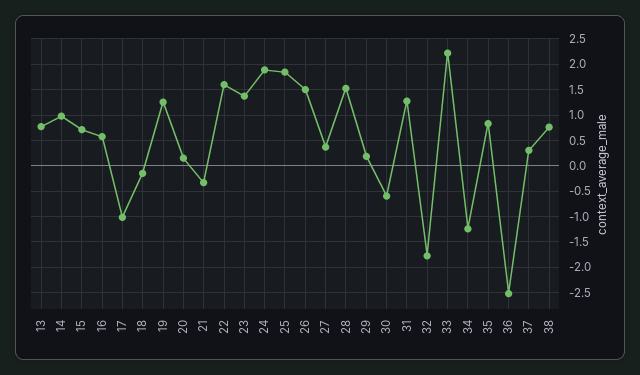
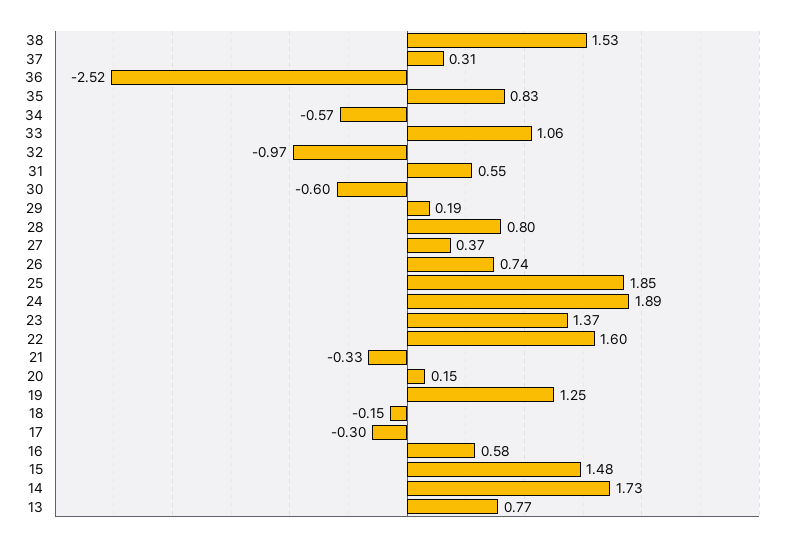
14: 1 -> 1.73
15: 0.75 -> 1.48
17: -1 -> -0.3
26: 1.5 -> 0.74
28: 1.5 -> 0.8
31: 1.25 -> 0.55
32: -1.75 -> -0.97
33: 2.25 -> 1.06
34: -1.25 -> -0.57
38: 0.75 -> 1.53

